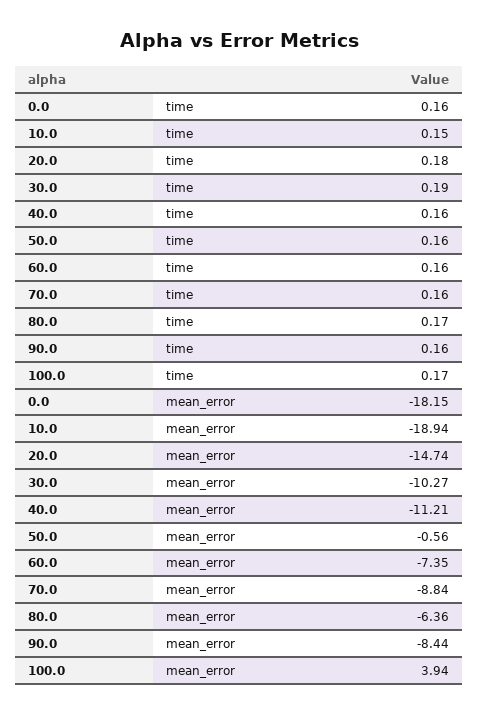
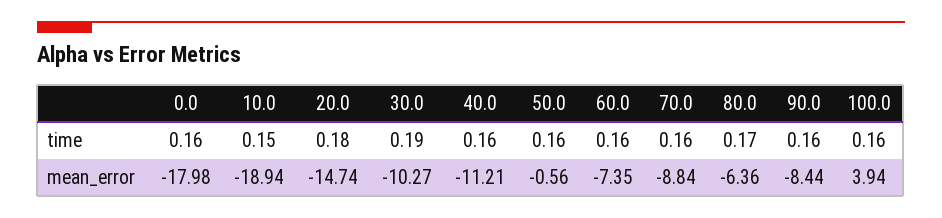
100.0, time: 0.17 -> 0.16
0.0, mean_error: -18.15 -> -17.98

